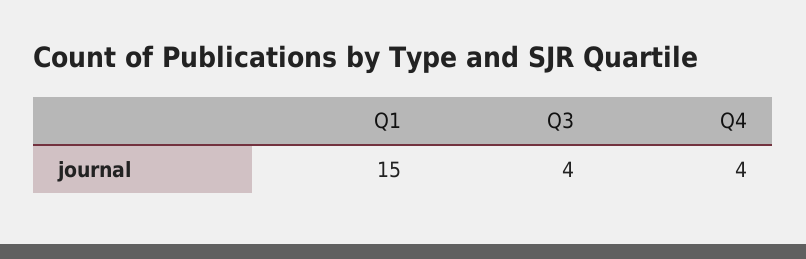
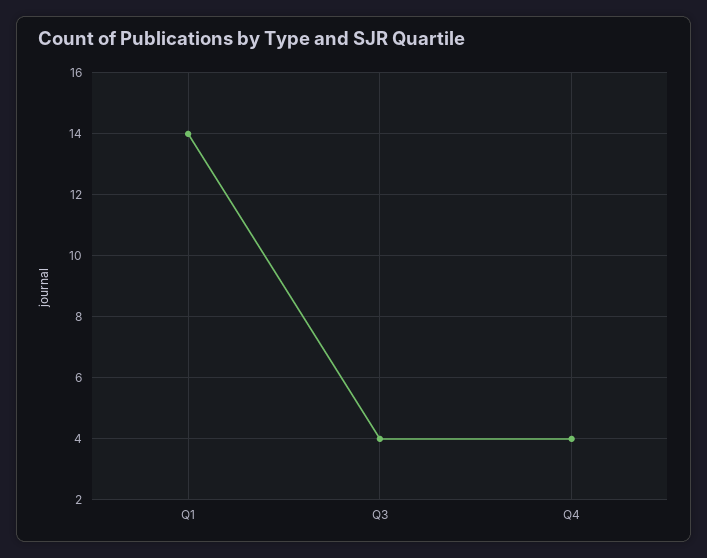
Q1: 15 -> 14

